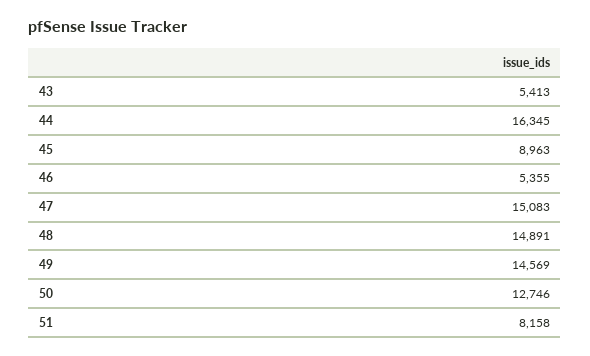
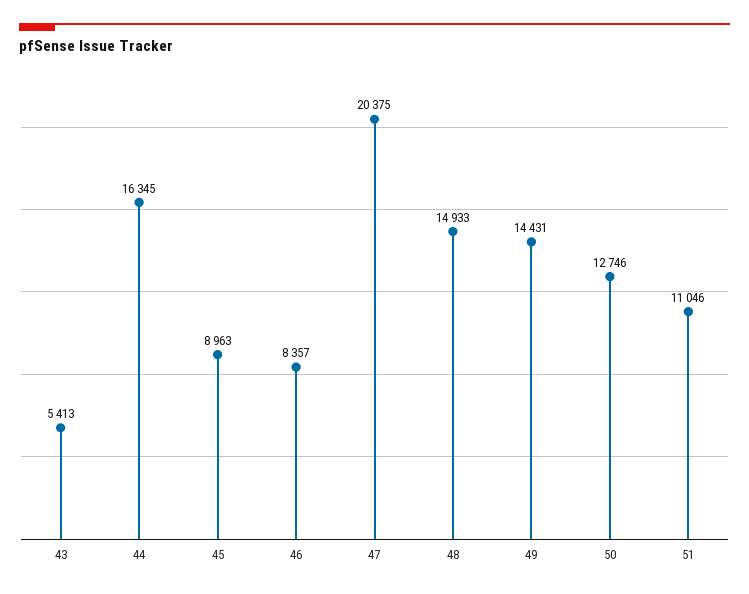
46: 5355 -> 8357
47: 15083 -> 20375
48: 14891 -> 14933
49: 14569 -> 14431
51: 8158 -> 11046

